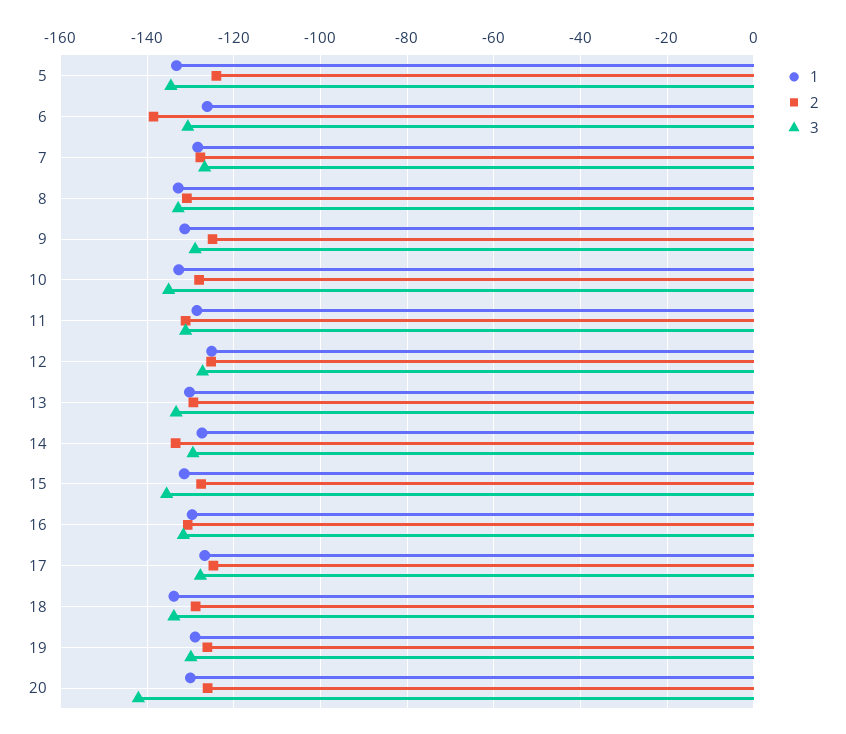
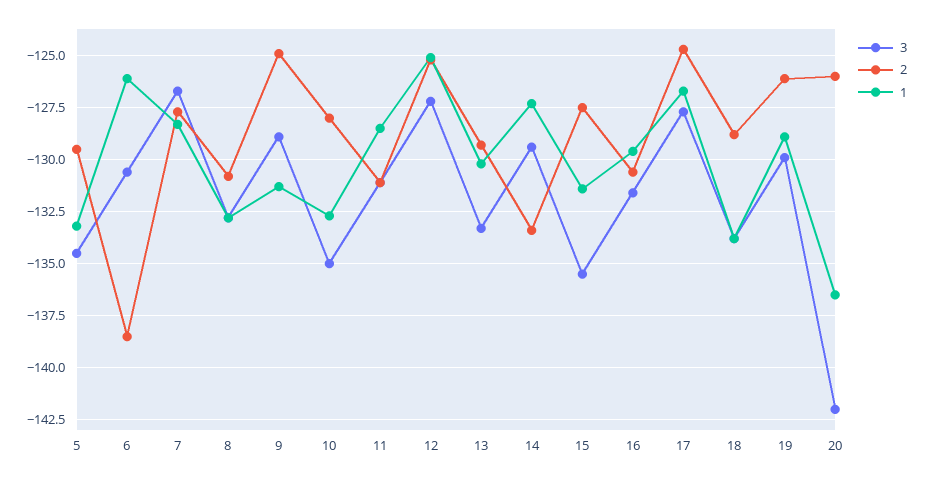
2, 5: -124 -> -129.5
1, 20: -130 -> -136.5

